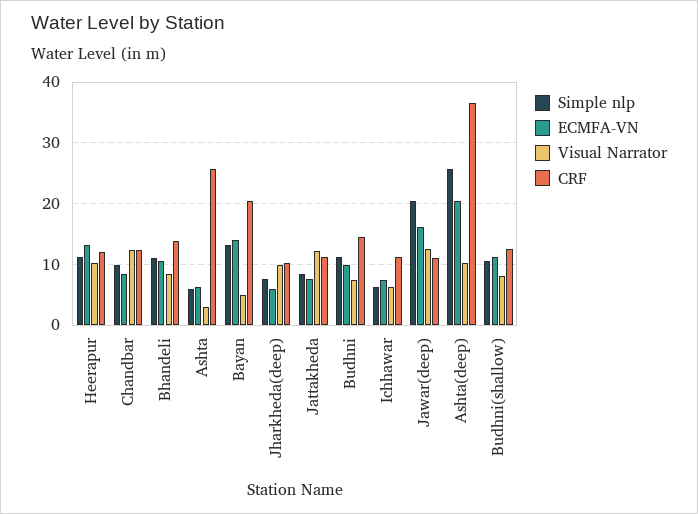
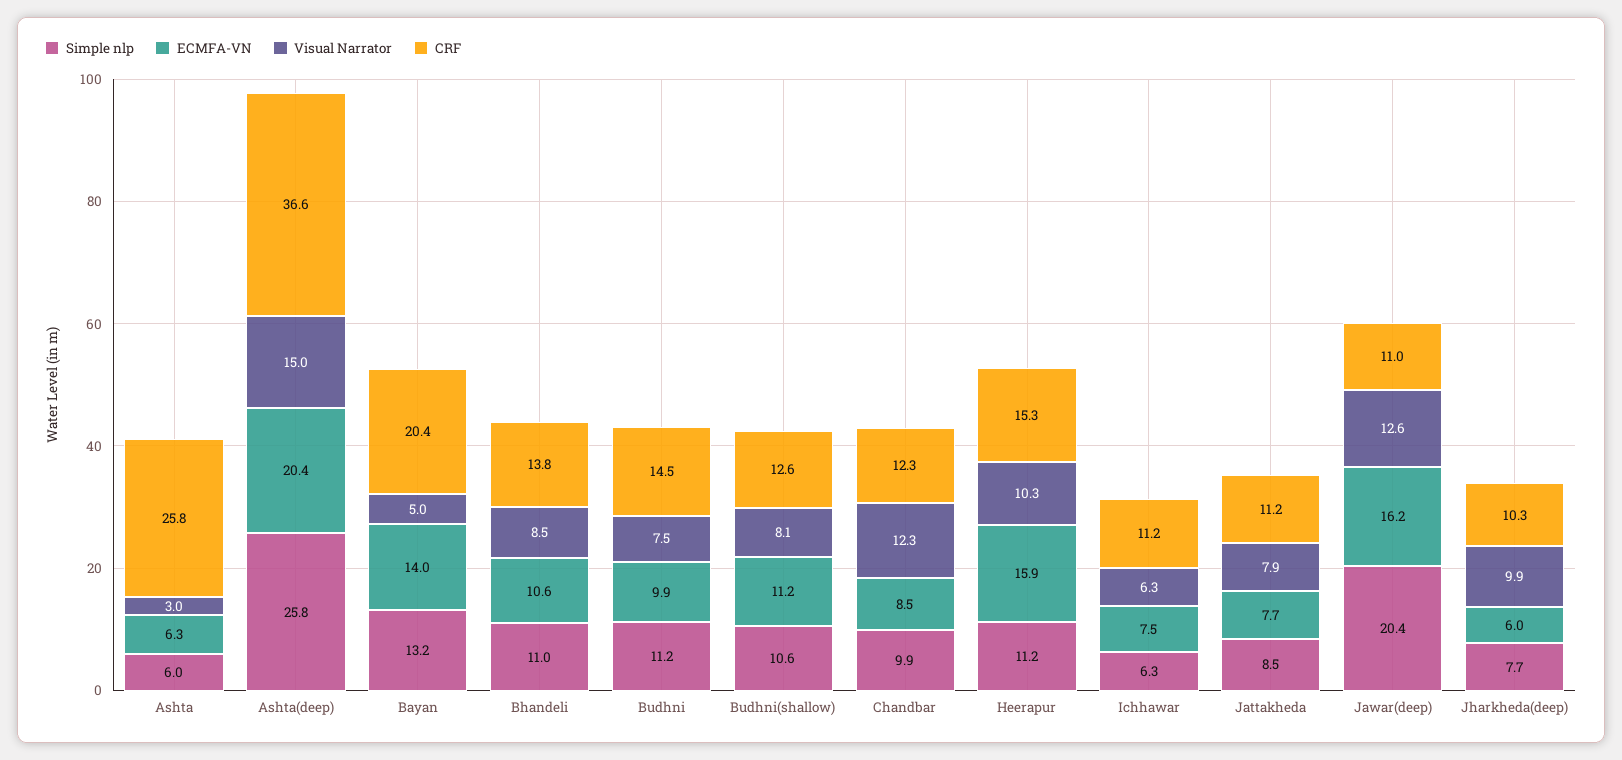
ECMFA-VN, Heerapur: 13 -> 15.9
CRF, Heerapur: 12 -> 15.3
Visual Narrator, Jattakheda: 12 -> 7.9
Visual Narrator, Ashta(deep): 10 -> 15

